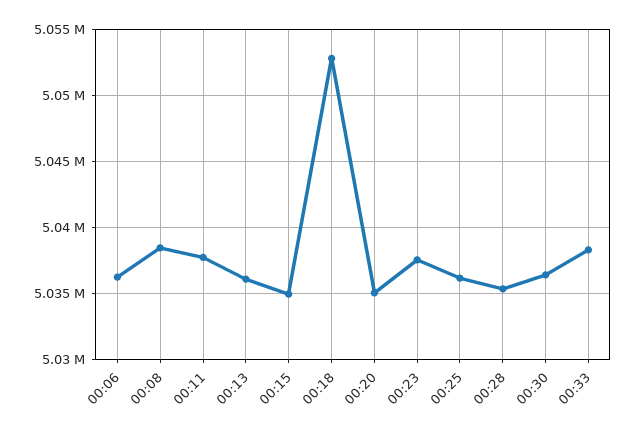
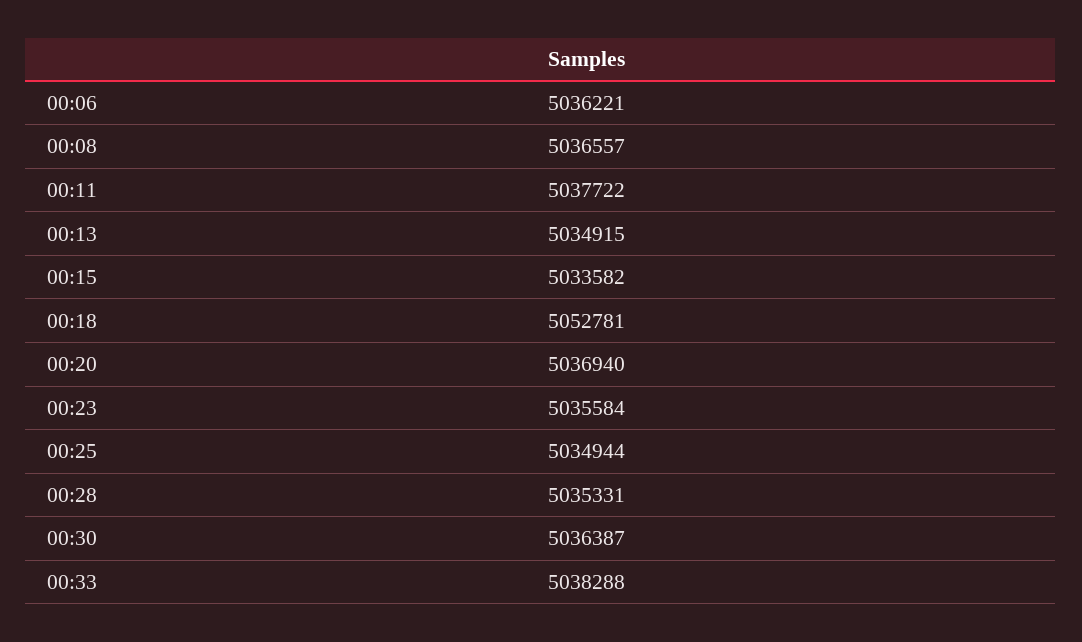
00:08: 5038500 -> 5036557
00:13: 5036000 -> 5034915
00:15: 5035000 -> 5033582
00:20: 5035000 -> 5036940
00:23: 5037500 -> 5035584
00:25: 5036000 -> 5034944

